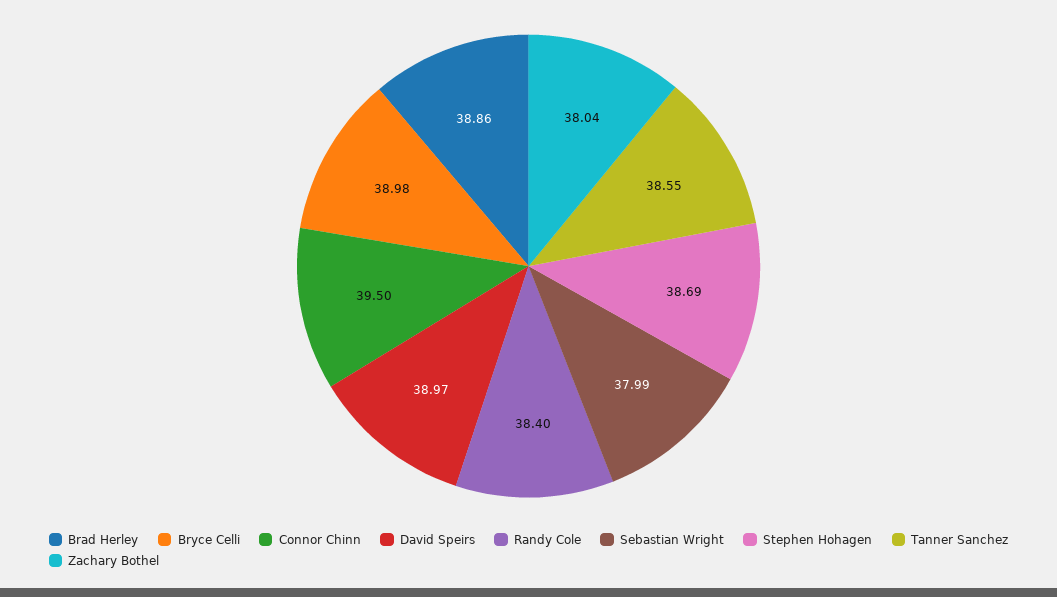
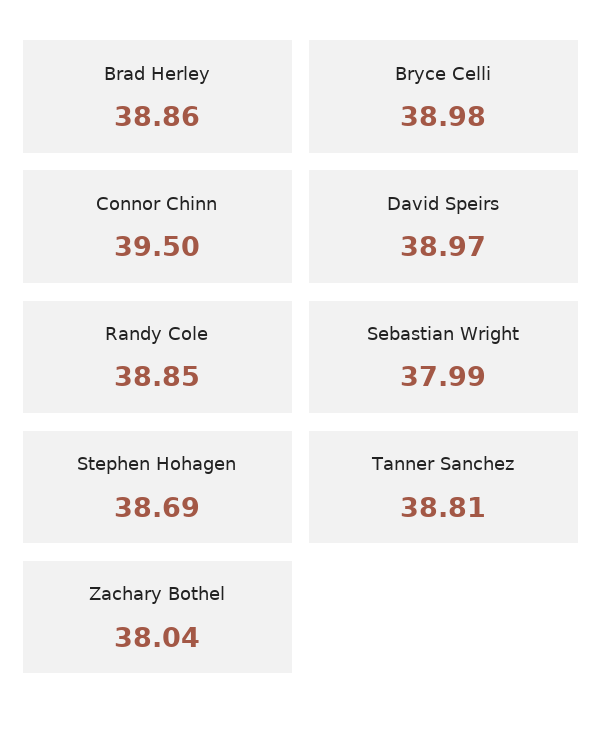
Randy Cole: 38.4 -> 38.85
Tanner Sanchez: 38.55 -> 38.81

